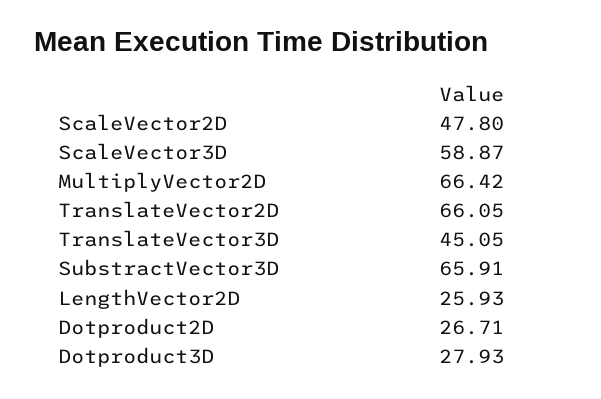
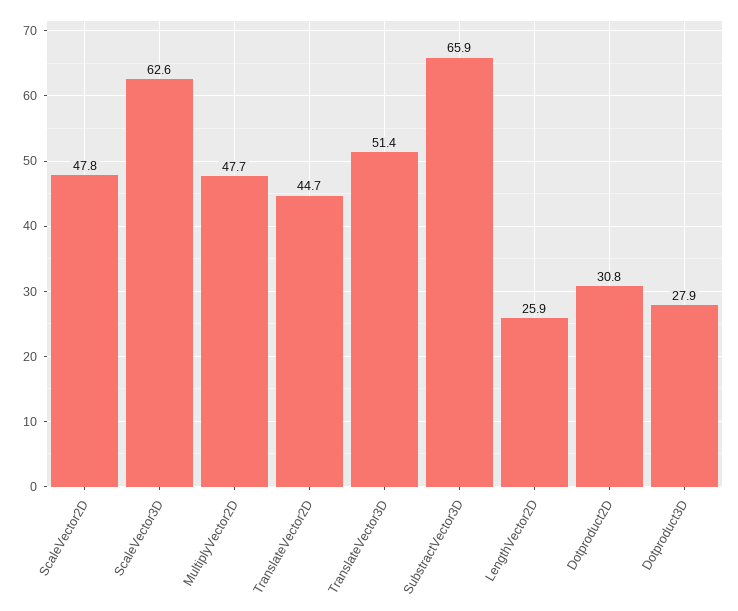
ScaleVector3D: 58.87 -> 62.6
MultiplyVector2D: 66.42 -> 47.7
TranslateVector2D: 66.05 -> 44.7
TranslateVector3D: 45.05 -> 51.4
Dotproduct2D: 26.71 -> 30.8

